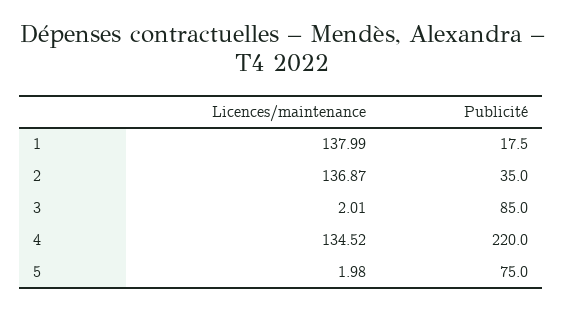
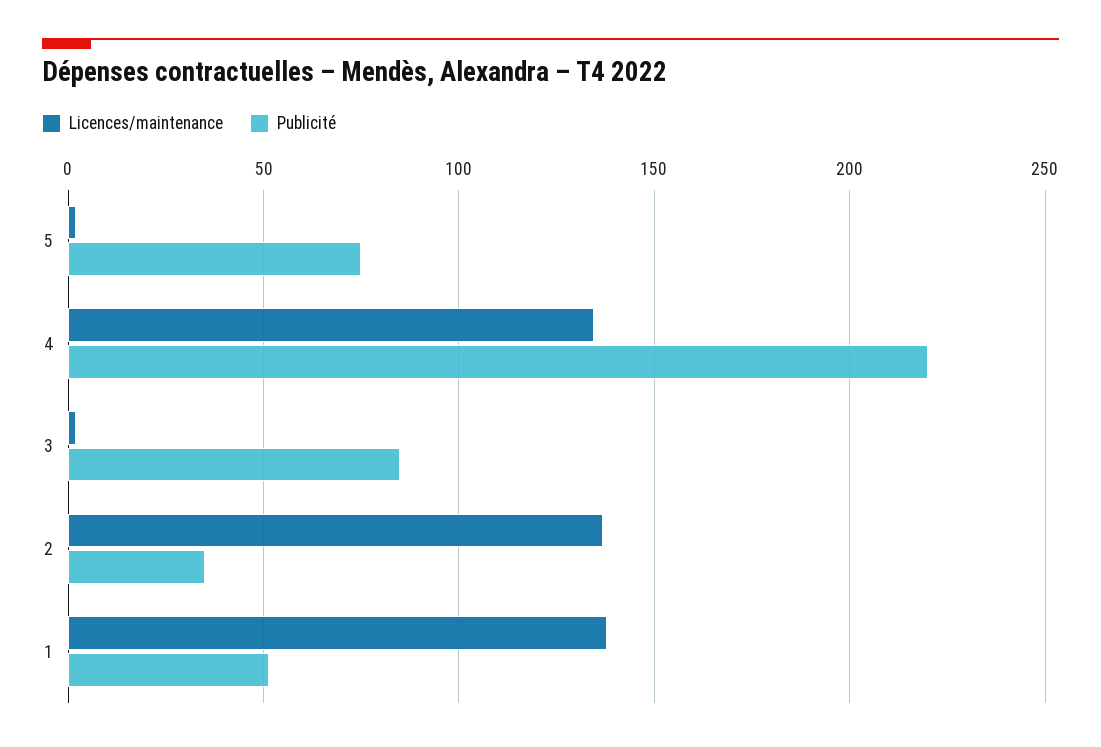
Publicité, 1: 17.5 -> 50

